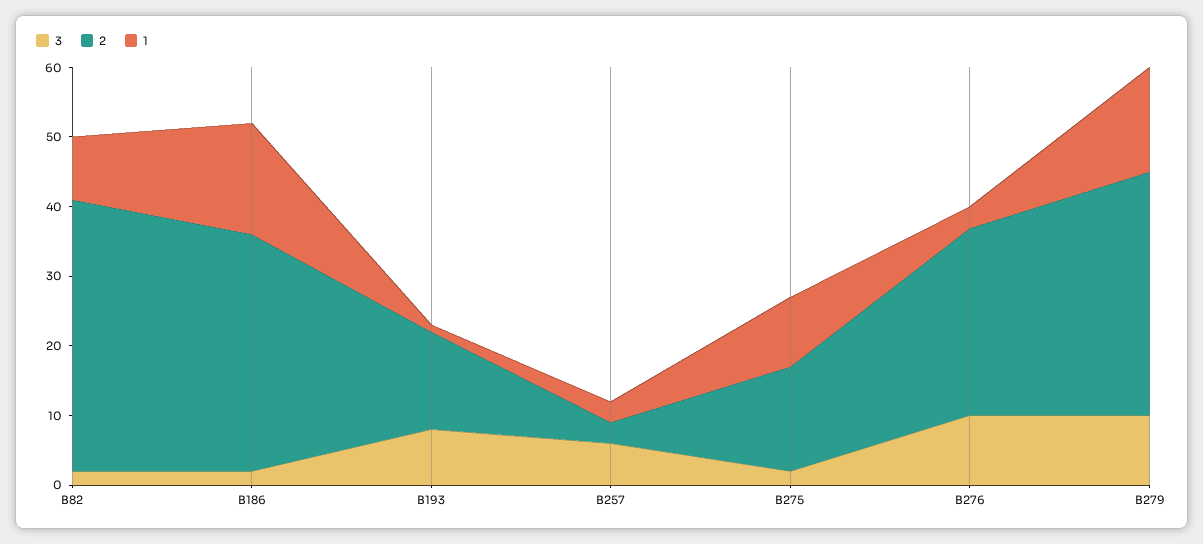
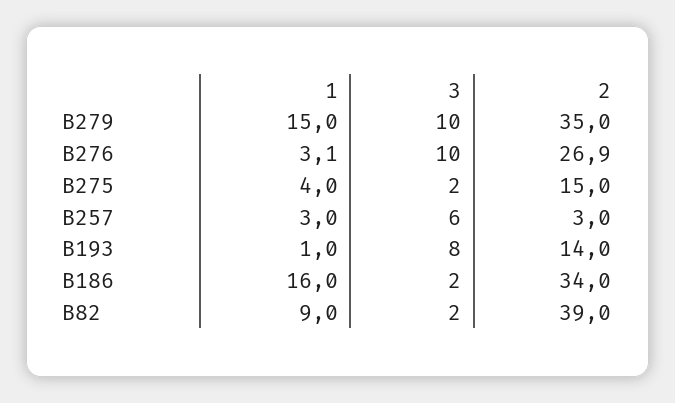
1, B275: 10 -> 4

